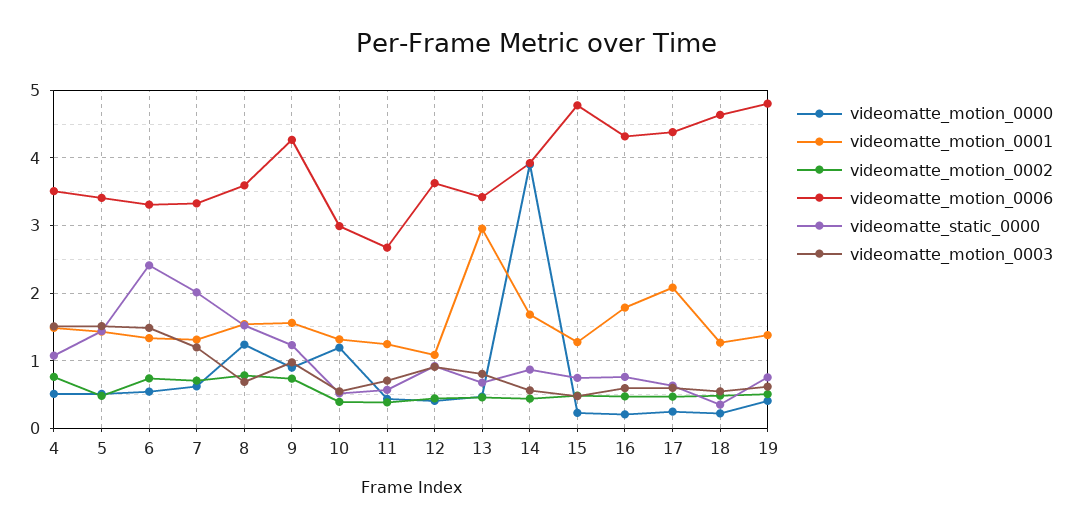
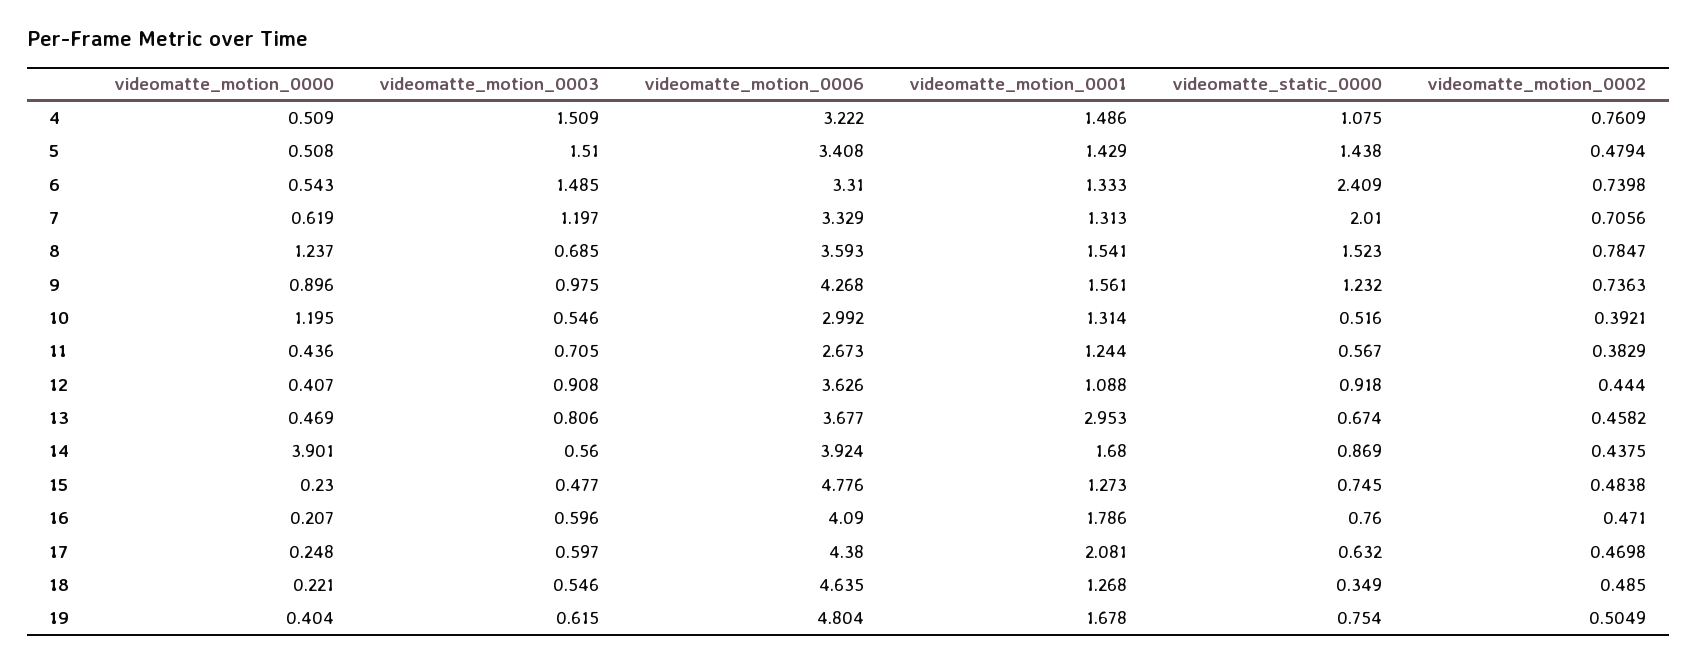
videomatte_motion_0006, 4: 3.5 -> 3.222
videomatte_motion_0006, 13: 3.4 -> 3.677
videomatte_motion_0006, 16: 4.3 -> 4.09
videomatte_motion_0001, 19: 1.4 -> 1.678

